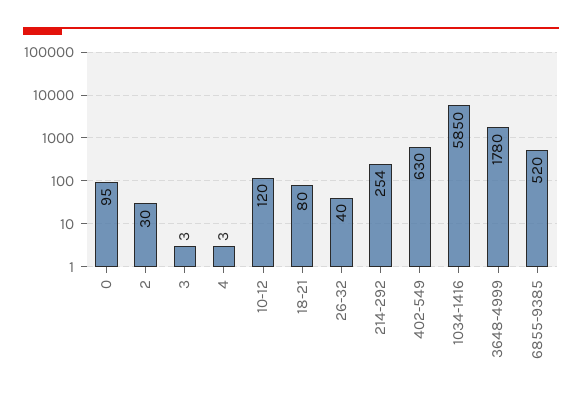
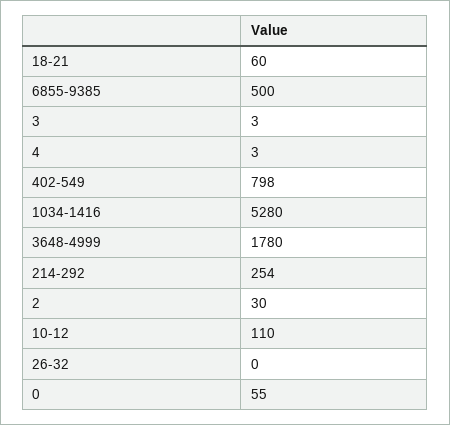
0: 95 -> 55
10-12: 120 -> 110
18-21: 80 -> 60
26-32: 40 -> 0
402-549: 630 -> 798
1034-1416: 5850 -> 5280
6855-9385: 520 -> 500

